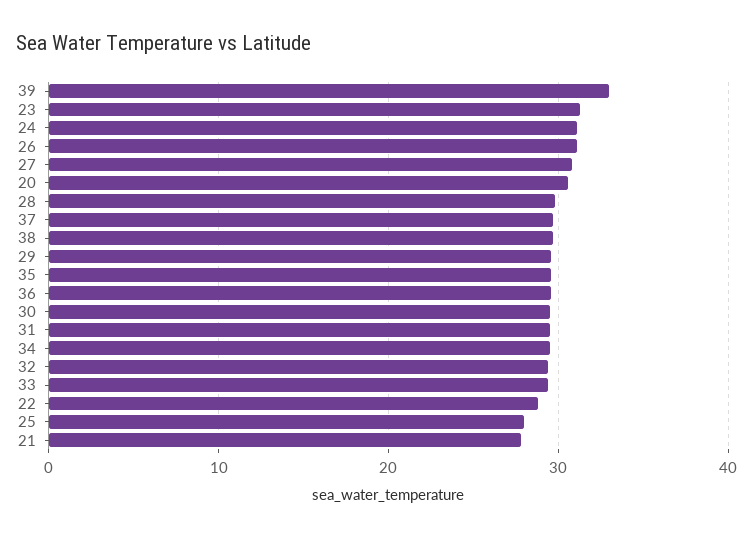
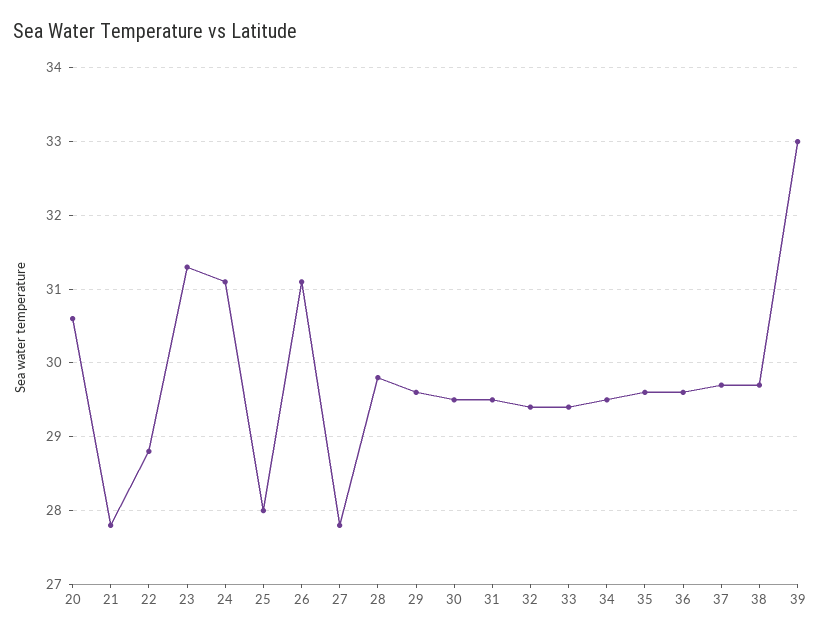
27: 31 -> 27.8

